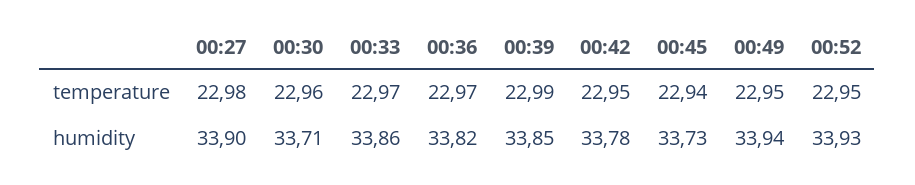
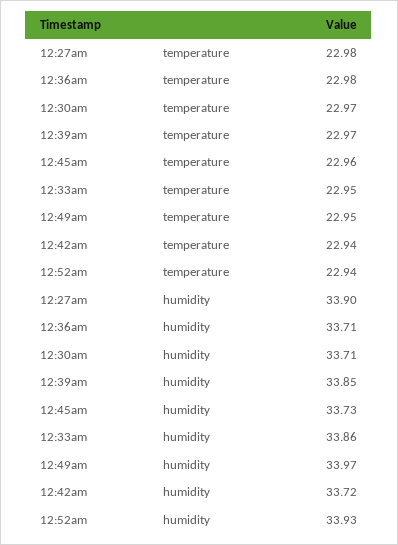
00:30, temperature: 22.96 -> 22.97
00:33, temperature: 22.97 -> 22.95
00:36, temperature: 22.97 -> 22.98
00:39, temperature: 22.99 -> 22.97
00:42, temperature: 22.95 -> 22.94
00:45, temperature: 22.94 -> 22.96
00:52, temperature: 22.95 -> 22.94
00:36, humidity: 33.82 -> 33.71
00:42, humidity: 33.78 -> 33.72
00:49, humidity: 33.94 -> 33.97

